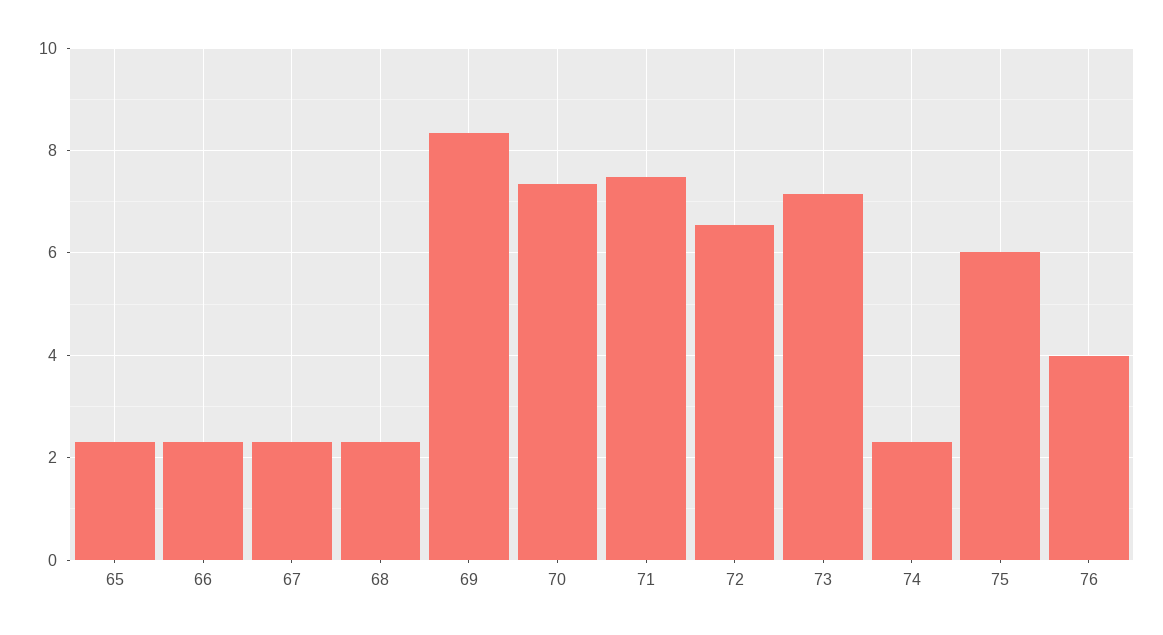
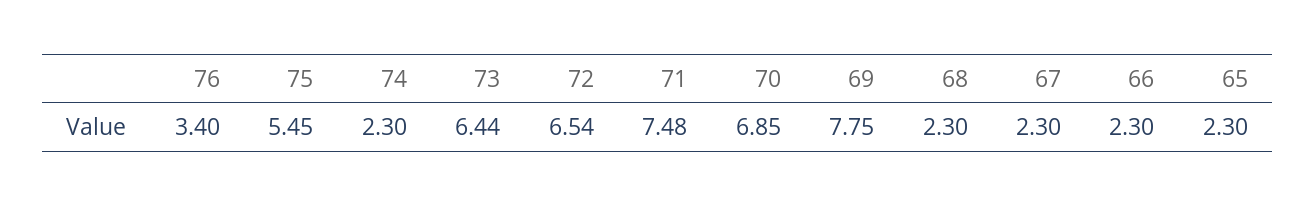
69: 8.4 -> 7.75
70: 7.4 -> 6.85
73: 7.2 -> 6.44
75: 6 -> 5.45
76: 4 -> 3.4

